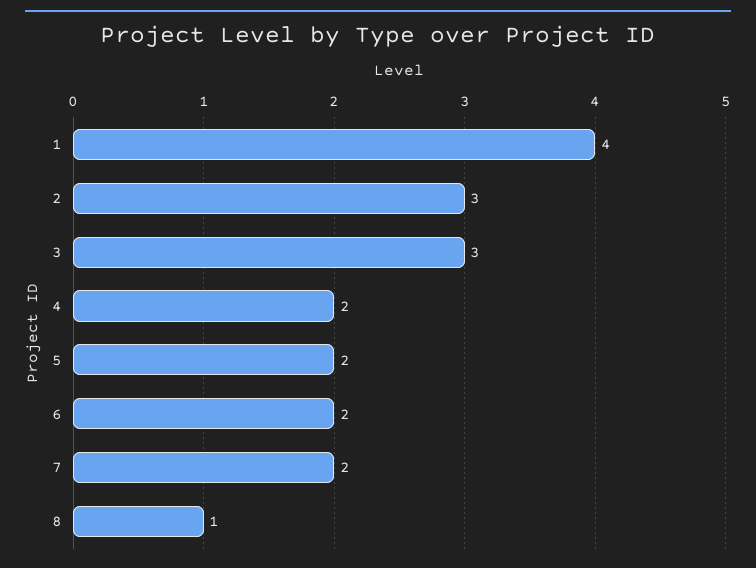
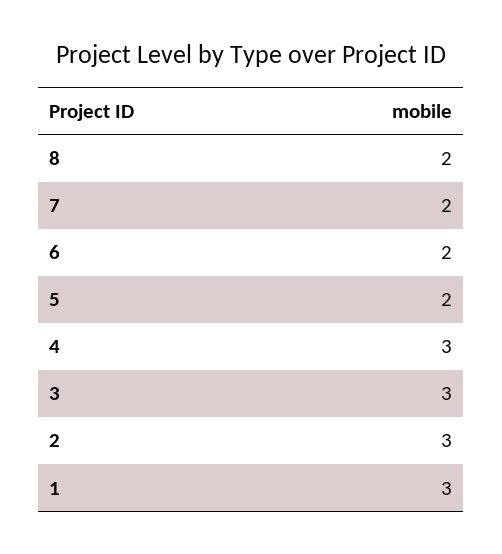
1: 4 -> 3
4: 2 -> 3
8: 1 -> 2

